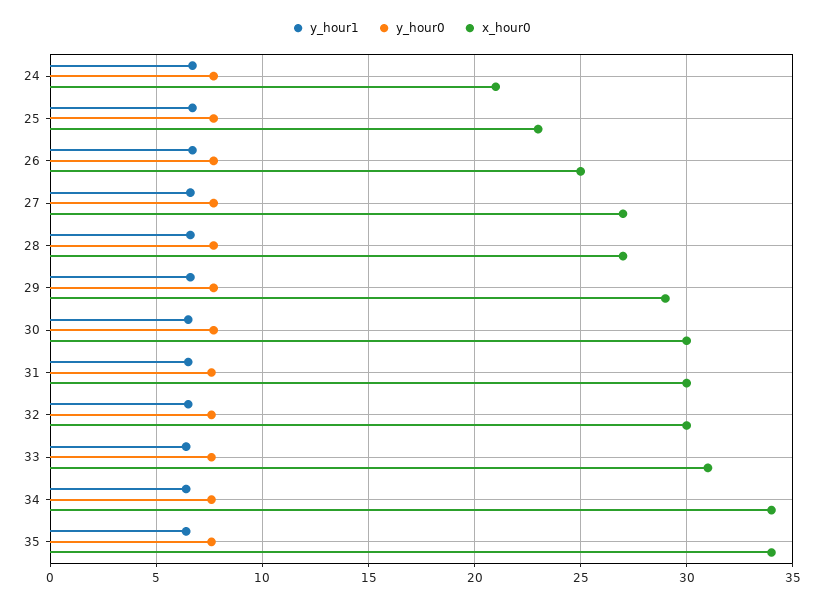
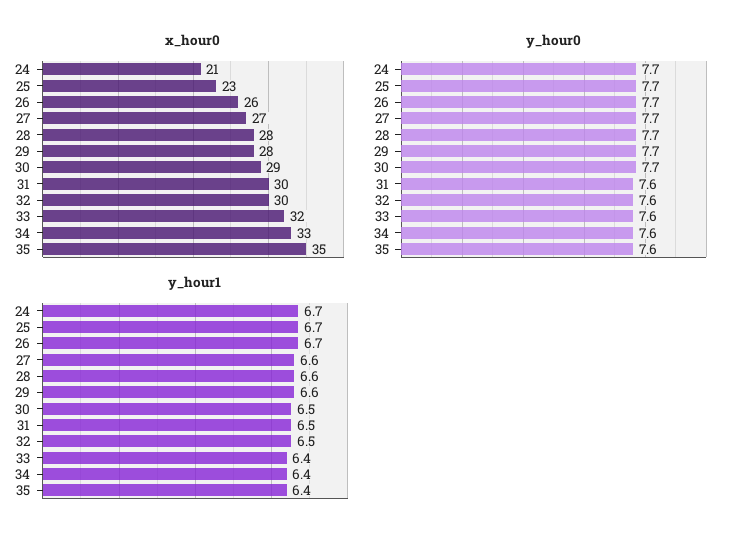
x_hour0, 26: 25 -> 26
x_hour0, 28: 27 -> 28
x_hour0, 29: 29 -> 28
x_hour0, 30: 30 -> 29
x_hour0, 33: 31 -> 32
x_hour0, 34: 34 -> 33
x_hour0, 35: 34 -> 35

